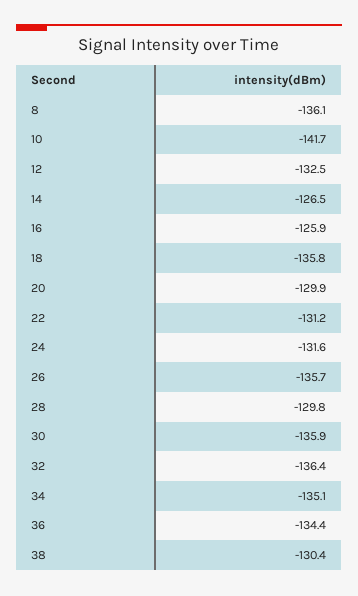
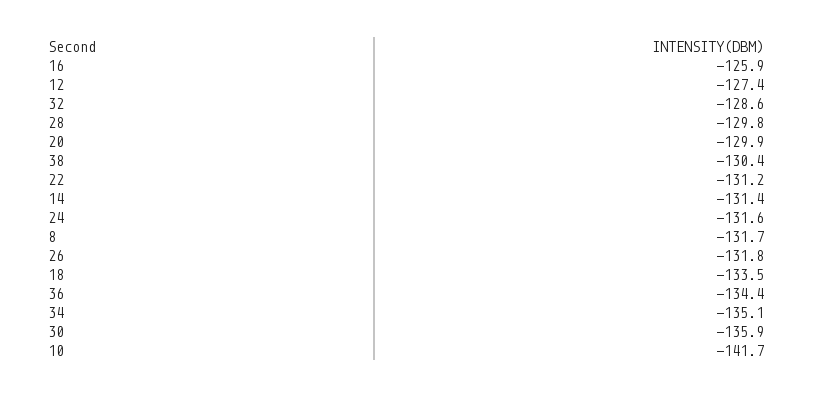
8: -136.1 -> -131.7
12: -132.5 -> -127.4
14: -126.5 -> -131.4
18: -135.8 -> -133.5
26: -135.7 -> -131.8
32: -136.4 -> -128.6

